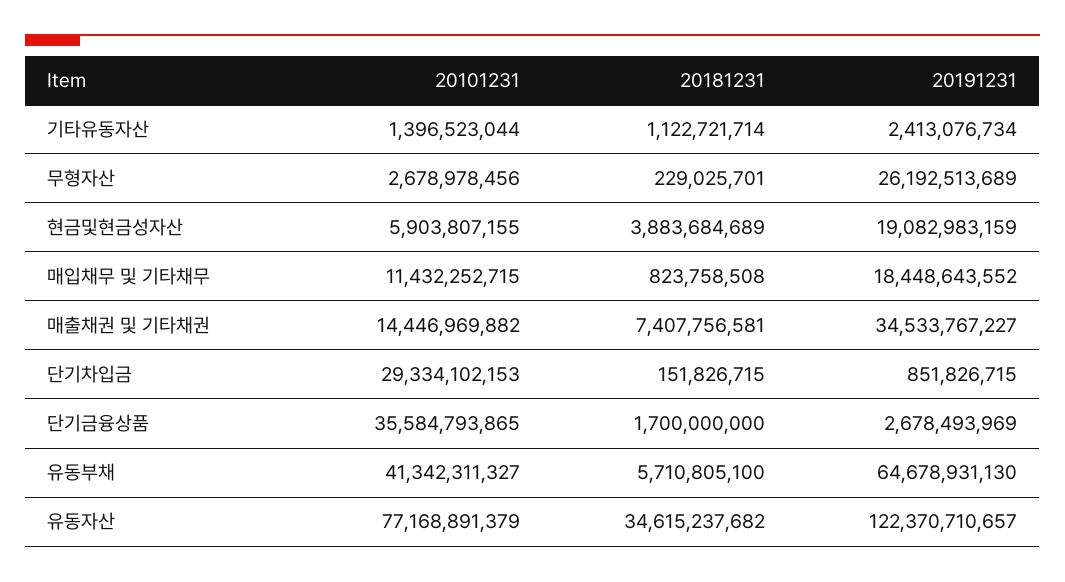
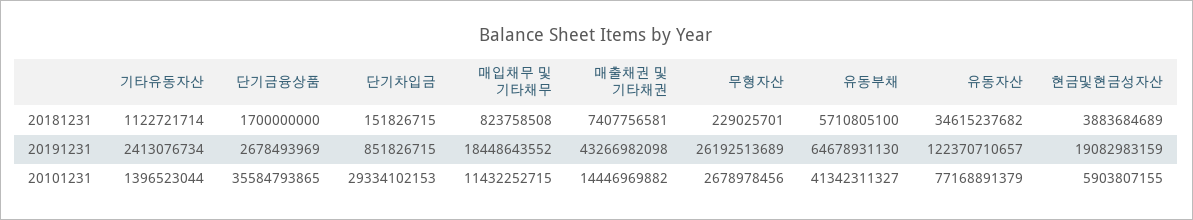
20191231, 매출채권 및 기타채권: 34533767227 -> 43266982098

